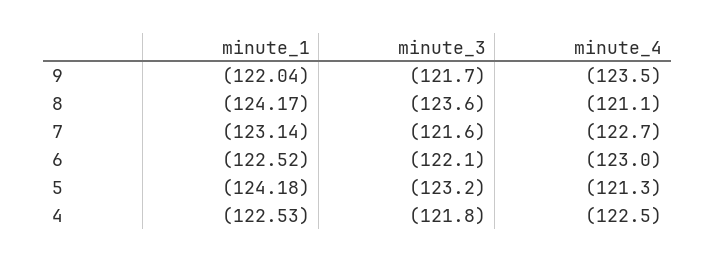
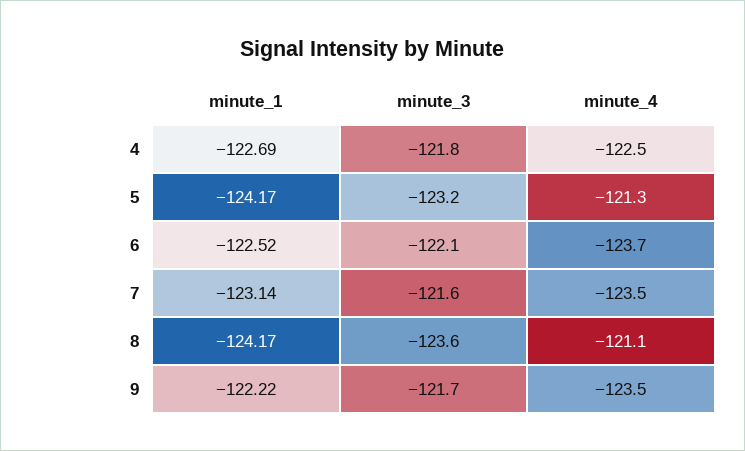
minute_1, 9: -122.04 -> -122.22
minute_4, 7: -122.7 -> -123.5
minute_4, 6: -123 -> -123.7
minute_1, 5: -124.18 -> -124.17
minute_1, 4: -122.53 -> -122.69

